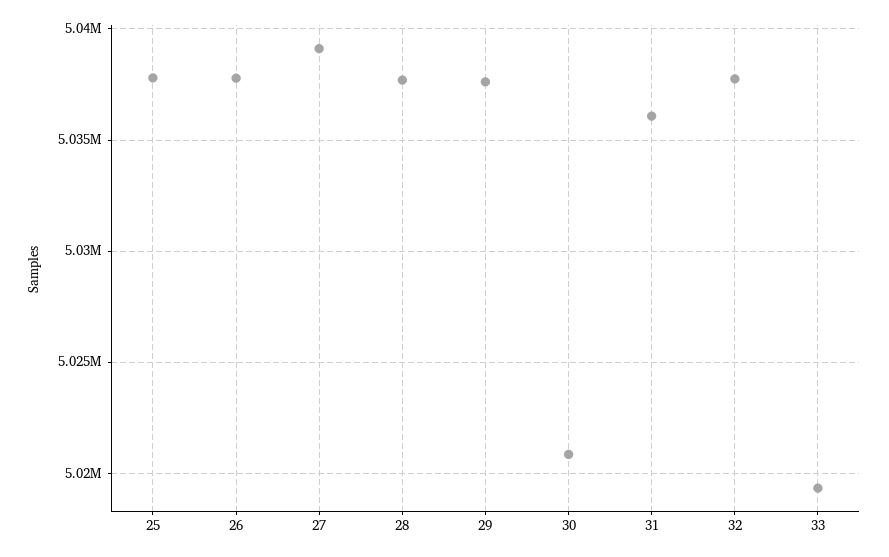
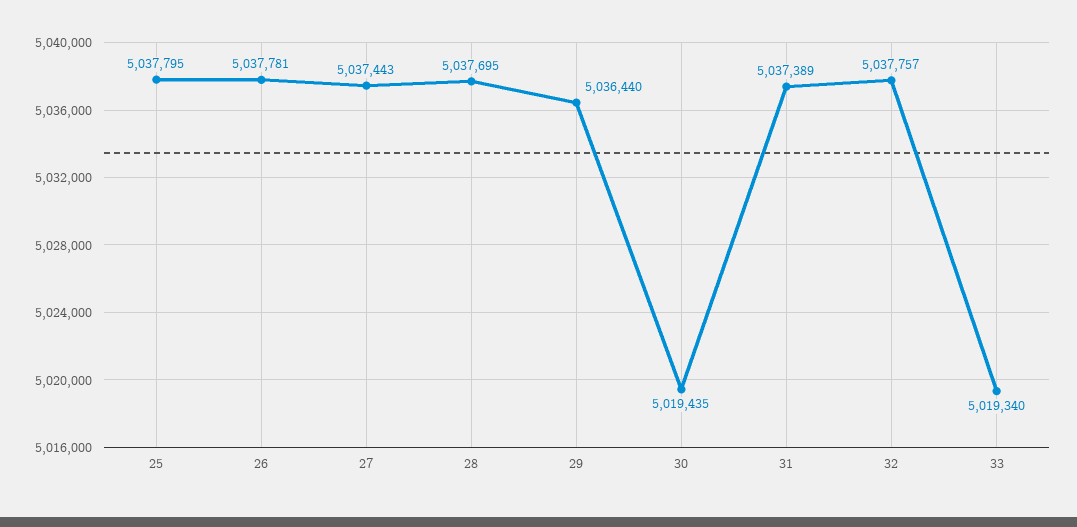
27: 5039000 -> 5037443
29: 5037500 -> 5036440
30: 5021000 -> 5019435
31: 5036000 -> 5037389

